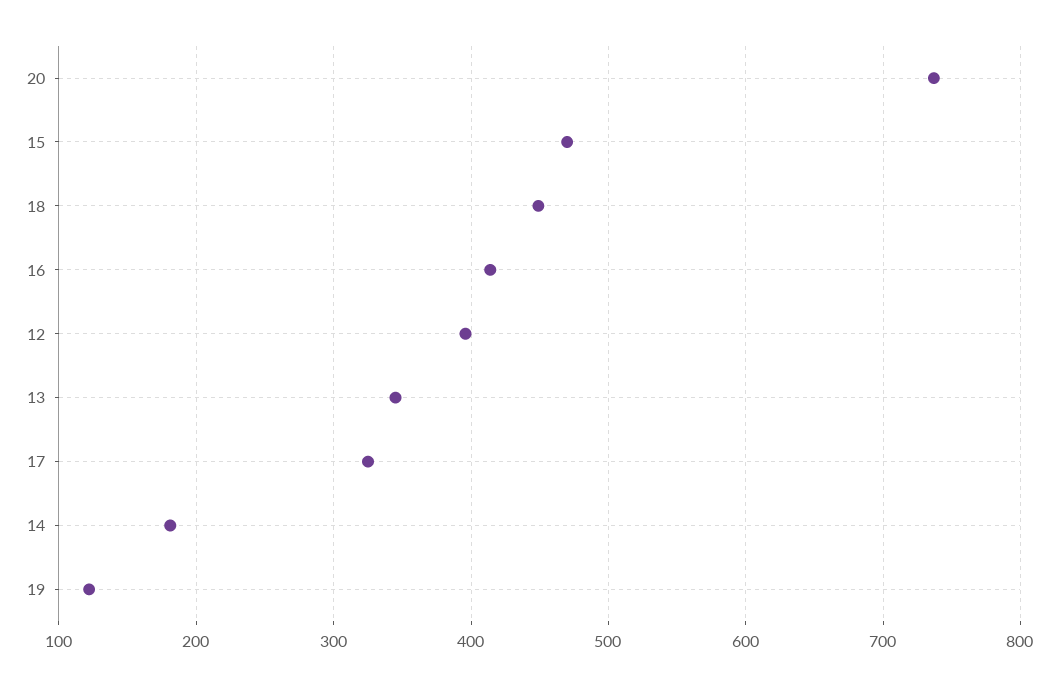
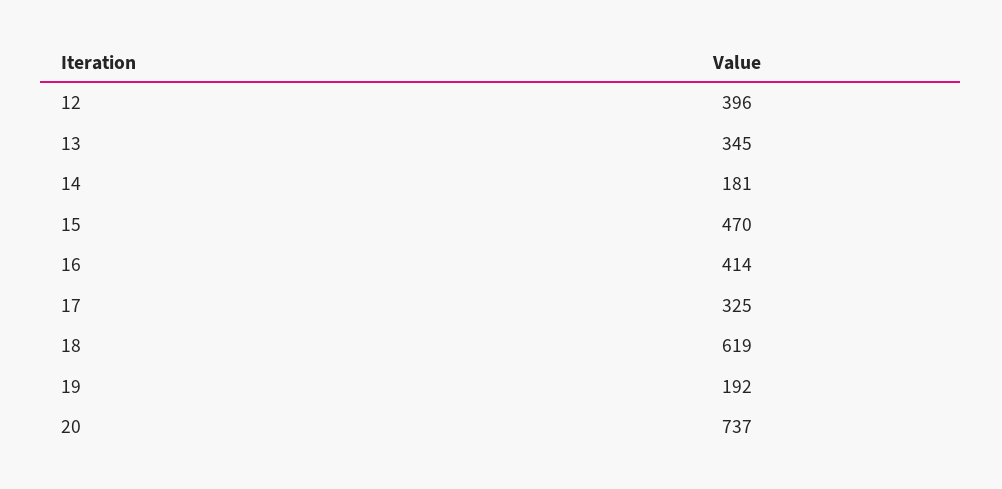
18: 450 -> 619
19: 120 -> 192

